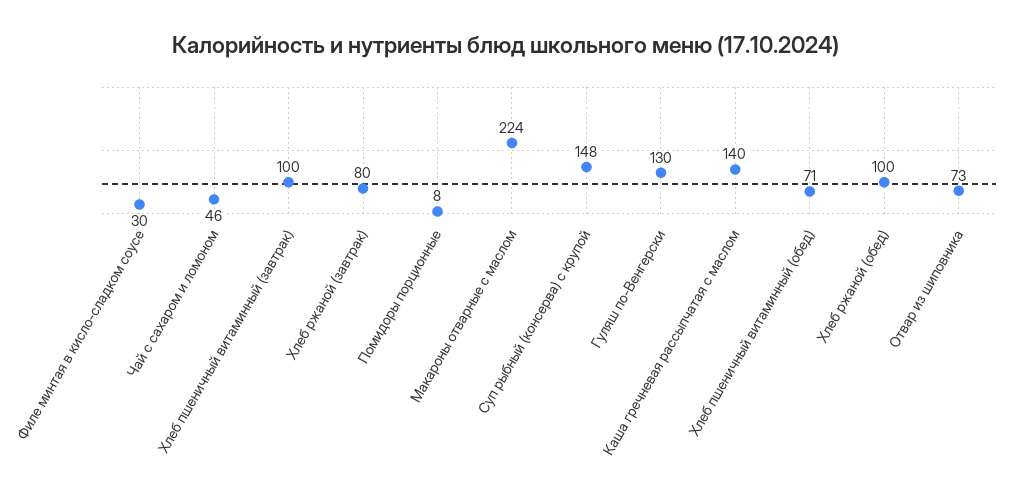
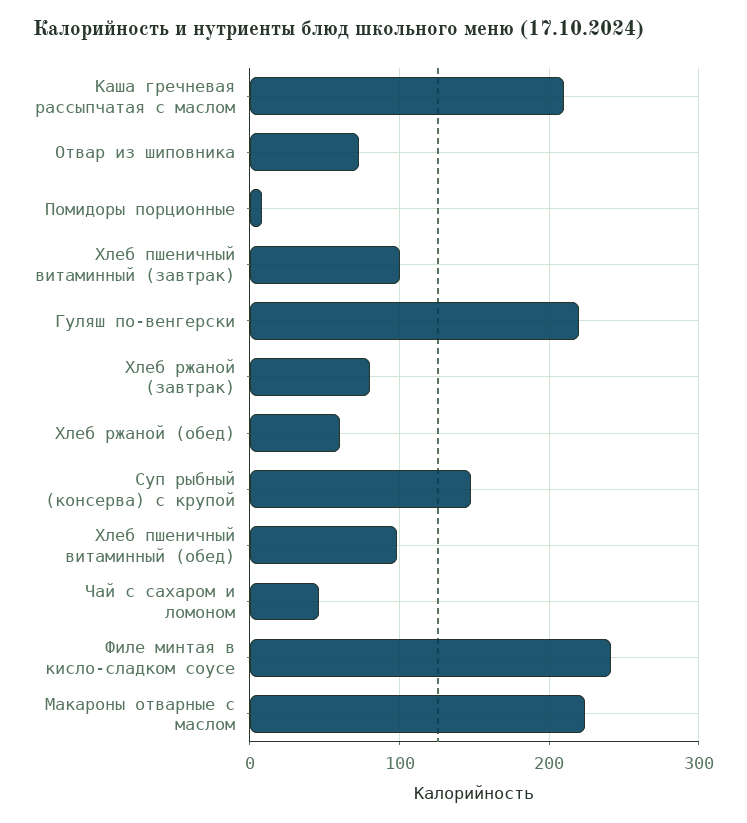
Филе минтая в кисло-сладком соусе: 30 -> 240
Гуляш по-Венгерски: 130 -> 220
Каша гречневая рассыпчатая с маслом: 140 -> 210
Хлеб пшеничный витаминный (обед): 71 -> 100
Хлеб ржаной (обед): 100 -> 60

